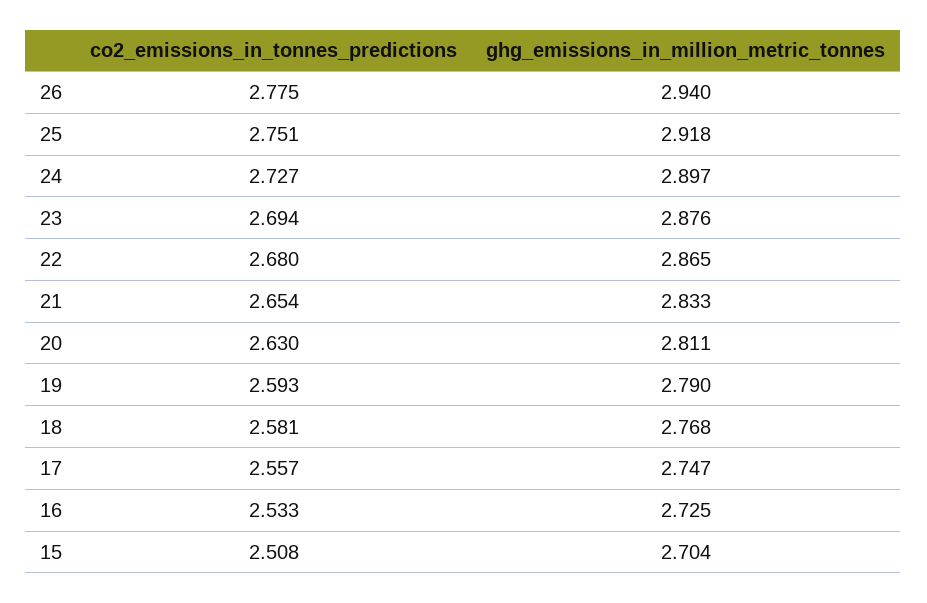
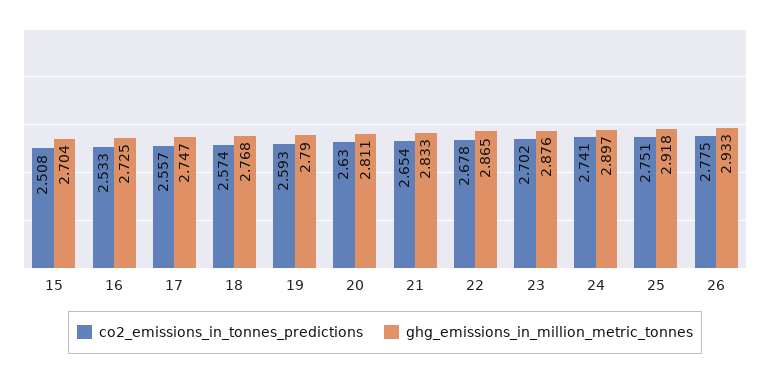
ghg_emissions_in_million_metric_tonnes, 26: 2.94 -> 2.933
co2_emissions_in_tonnes_predictions, 24: 2.727 -> 2.741
co2_emissions_in_tonnes_predictions, 23: 2.694 -> 2.702
co2_emissions_in_tonnes_predictions, 22: 2.68 -> 2.678
co2_emissions_in_tonnes_predictions, 18: 2.581 -> 2.574

